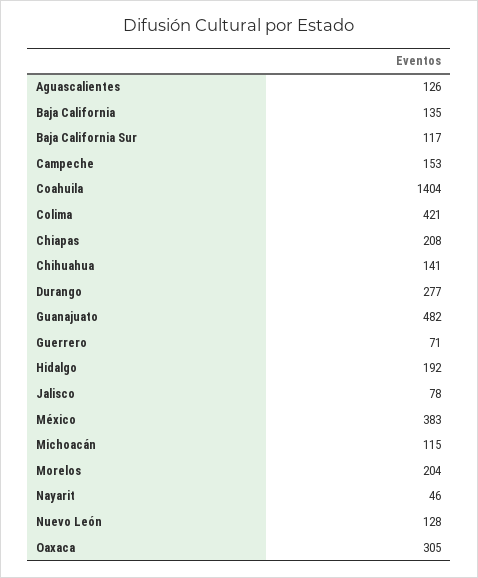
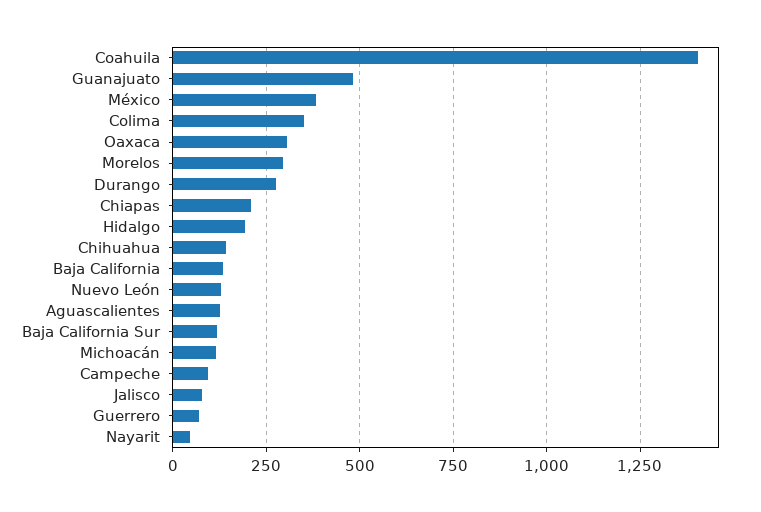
Campeche: 153 -> 100
Colima: 421 -> 350
Morelos: 204 -> 300

